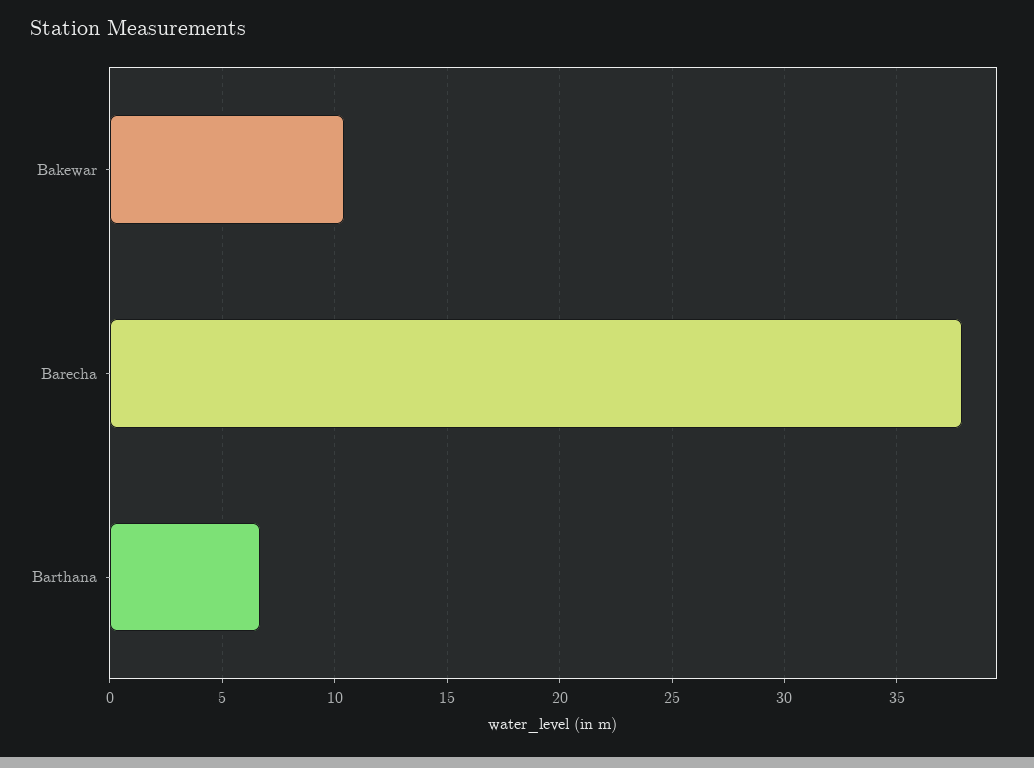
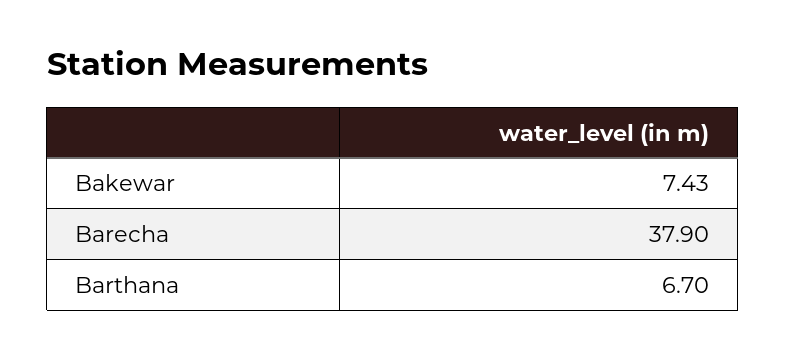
Bakewar: 10.5 -> 7.43

